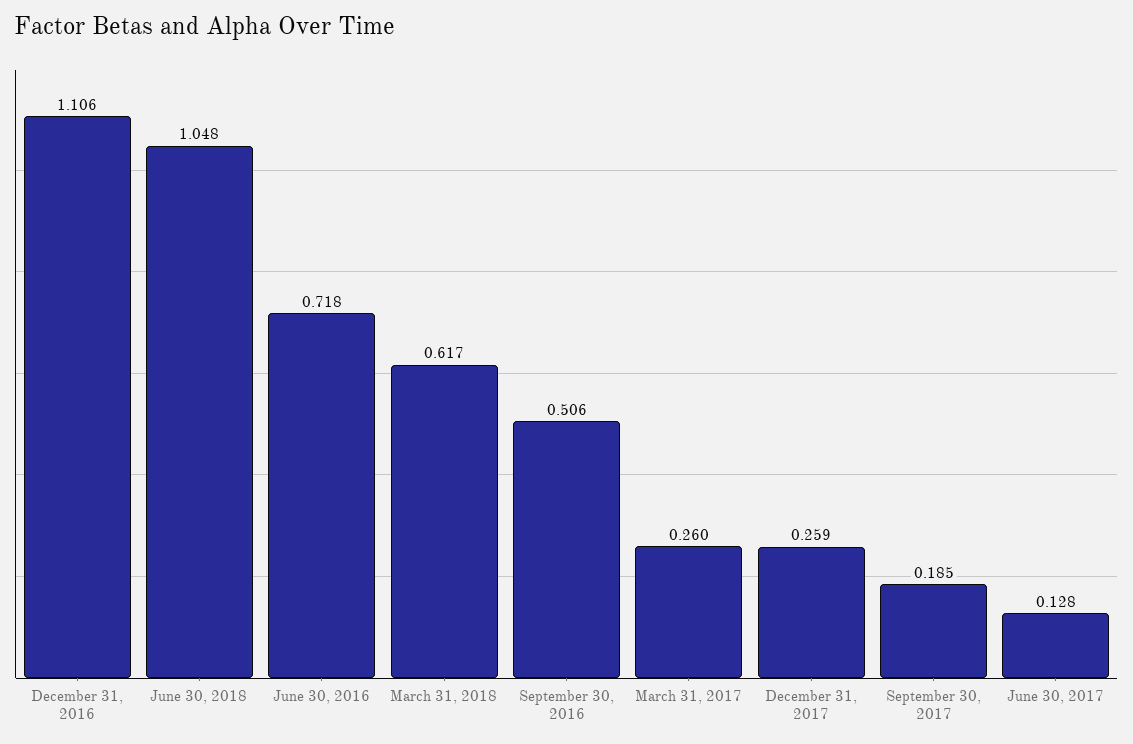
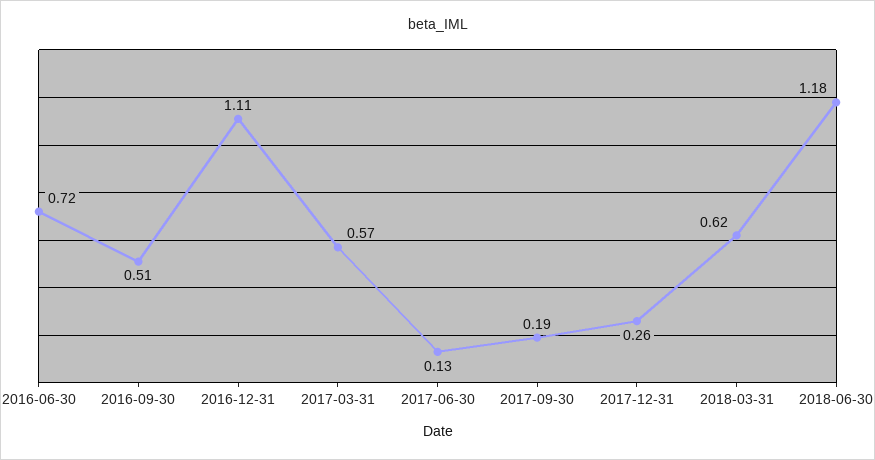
June 30, 2018: 1.048 -> 1.18
March 31, 2017: 0.26 -> 0.57

